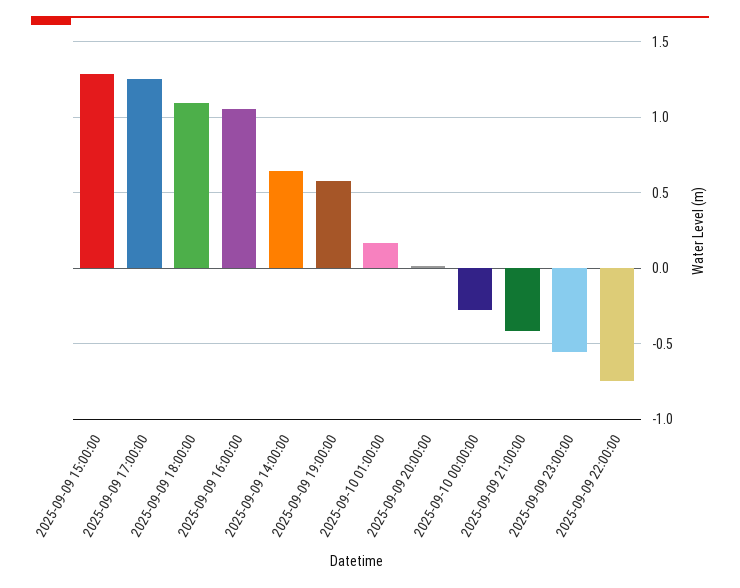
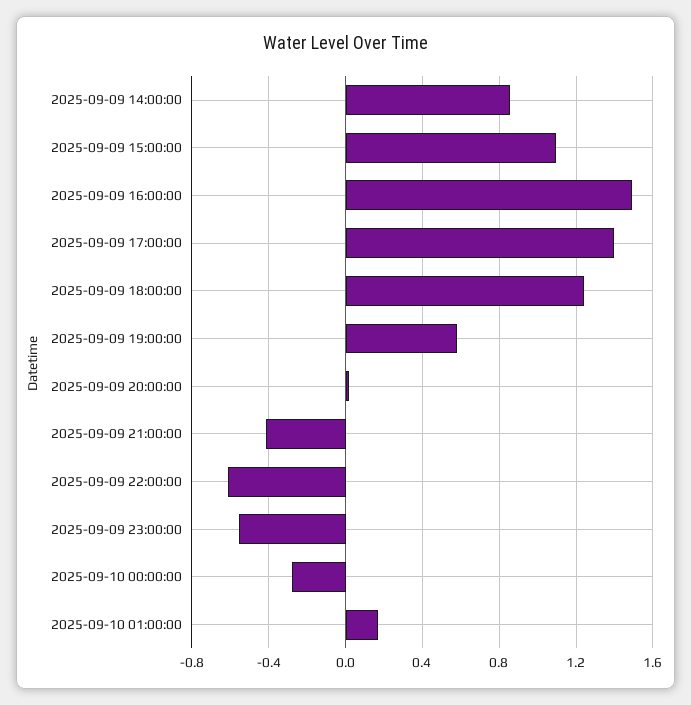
2025-09-09 15:00:00: 1.3 -> 1.1
2025-09-09 17:00:00: 1.25 -> 1.4
2025-09-09 18:00:00: 1.1 -> 1.25
2025-09-09 16:00:00: 1.05 -> 1.5
2025-09-09 14:00:00: 0.65 -> 0.85
2025-09-09 22:00:00: -0.75 -> -0.6

